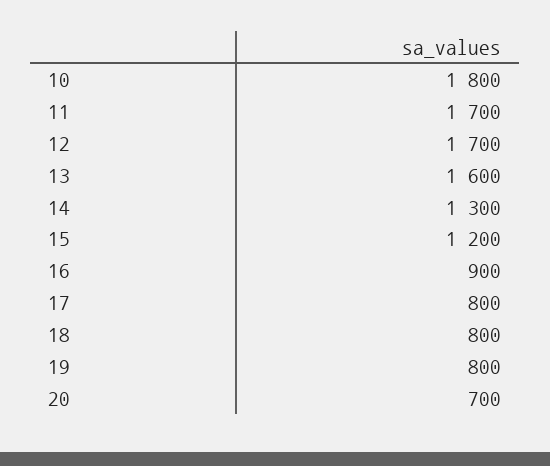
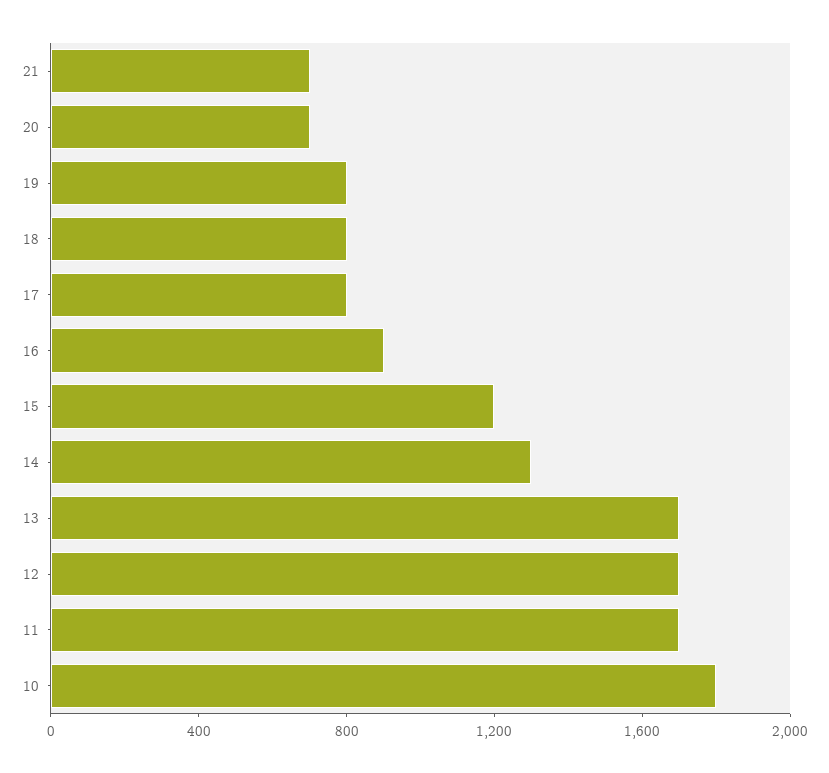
13: 1600 -> 1700
21: none -> 700

